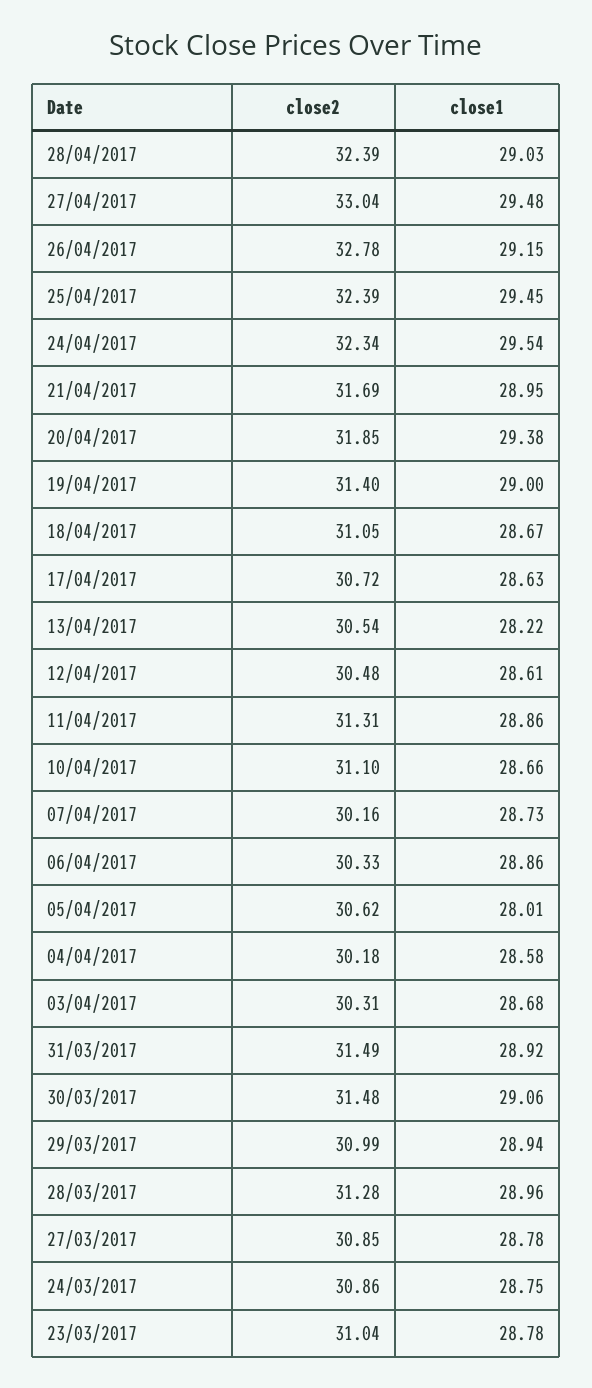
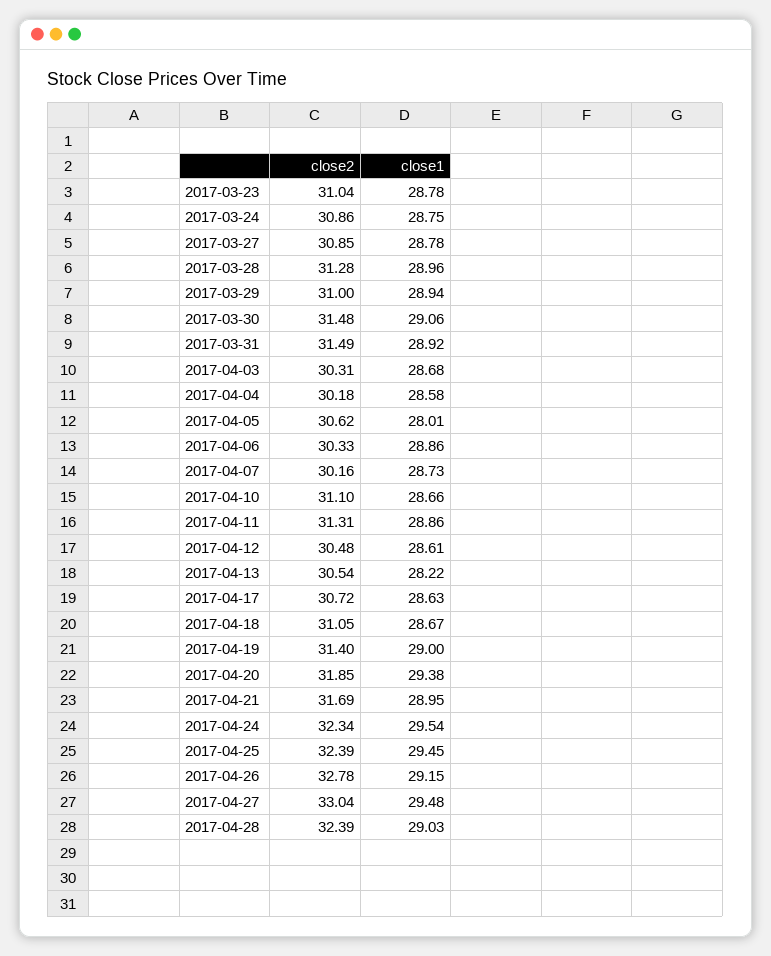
close2, 29/03/2017: 30.99 -> 31

